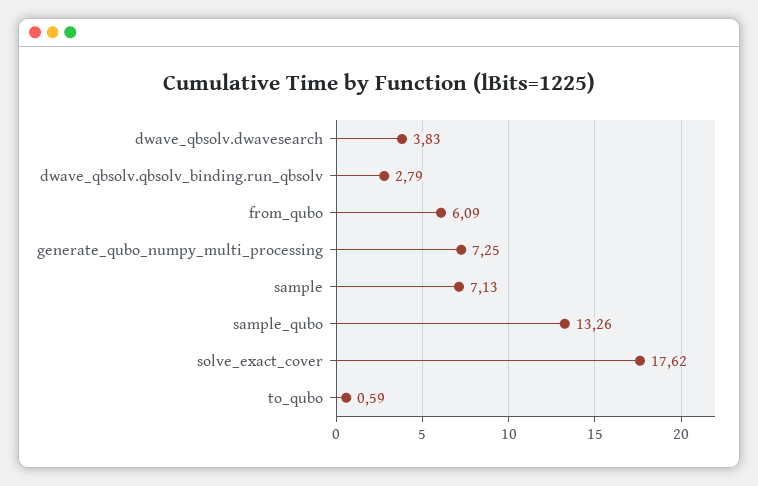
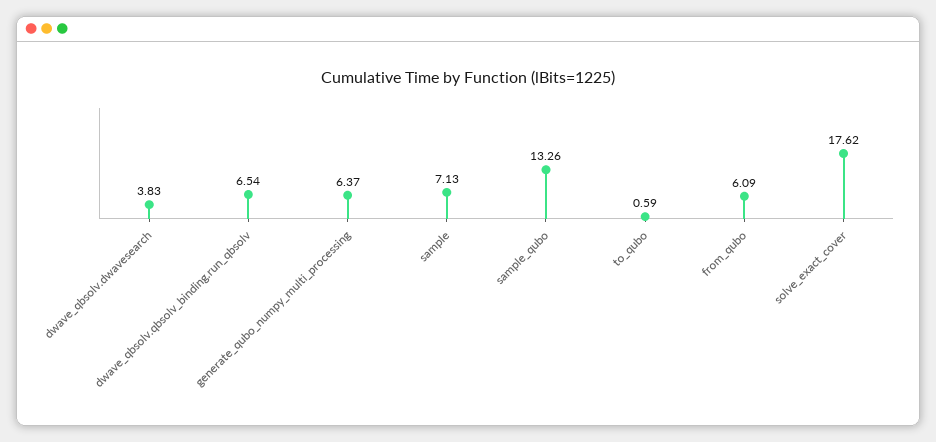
dwave_qbsolv.qbsolv_binding.run_qbsolv: 2.79 -> 6.54
generate_qubo_numpy_multi_processing: 7.25 -> 6.37

